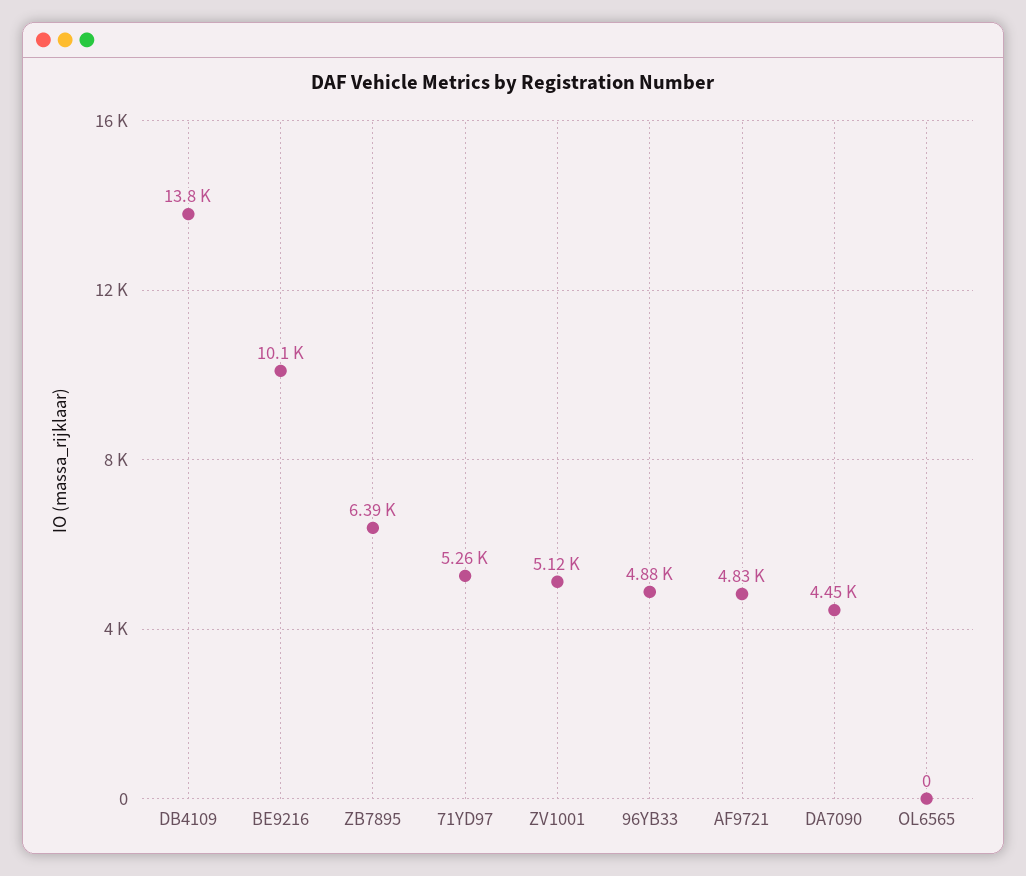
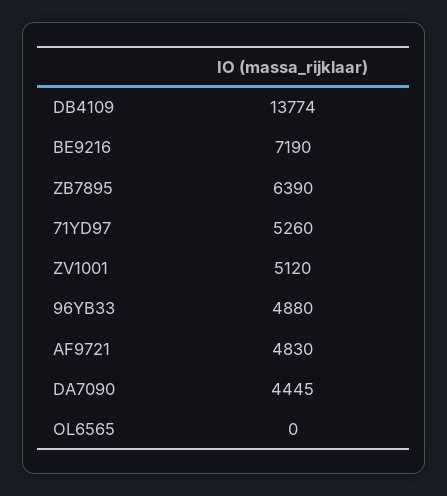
BE9216: 10100 -> 7190

